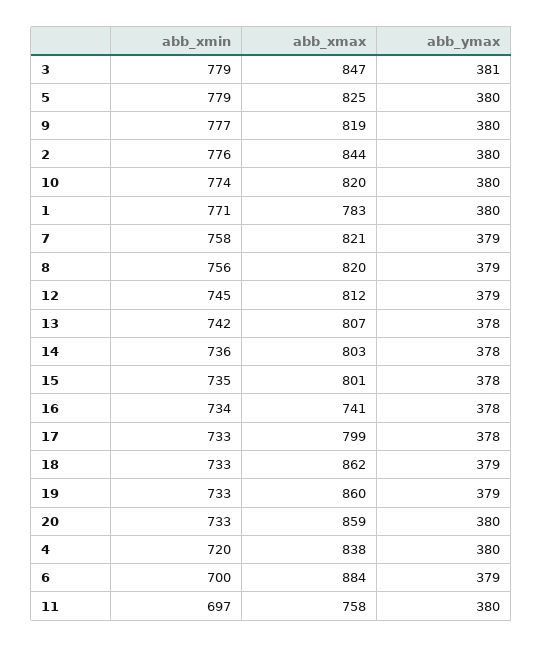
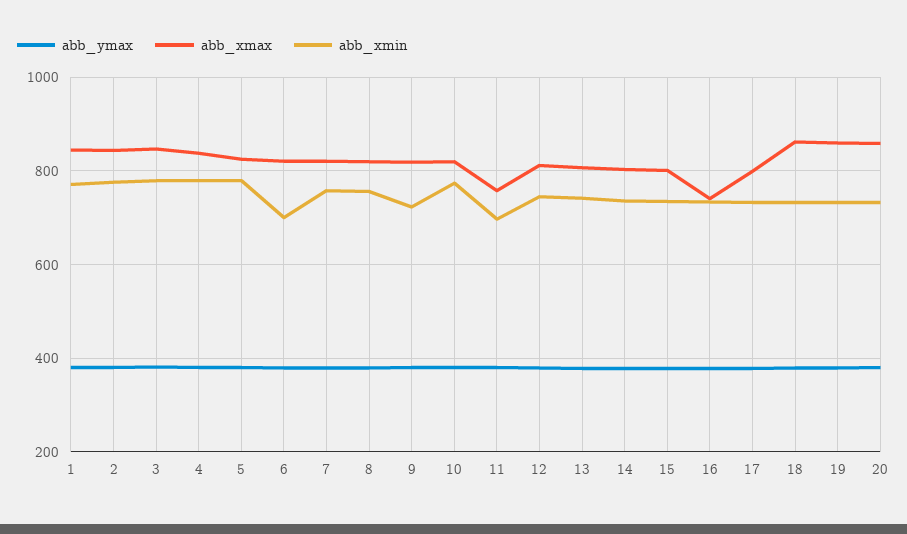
abb_xmin, 9: 777 -> 720
abb_xmax, 1: 783 -> 840
abb_xmin, 4: 720 -> 780
abb_xmax, 6: 884 -> 820

